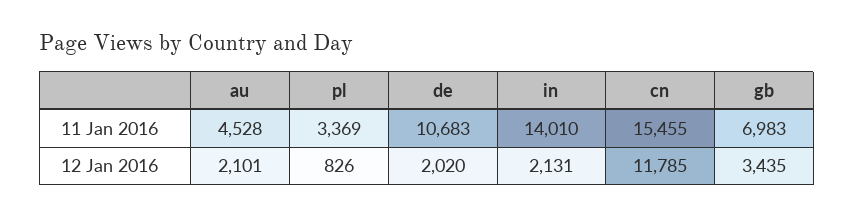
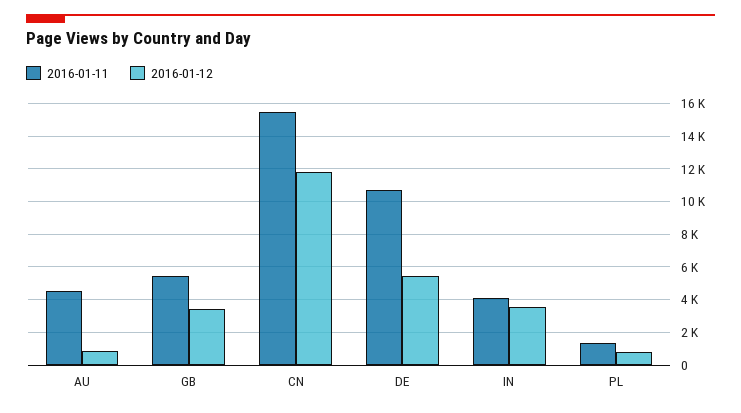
11 Jan 2016, pl: 3369 -> 1500
11 Jan 2016, in: 14010 -> 4000
11 Jan 2016, gb: 6983 -> 5500
12 Jan 2016, au: 2101 -> 1000
12 Jan 2016, de: 2020 -> 5500
12 Jan 2016, in: 2131 -> 3500

